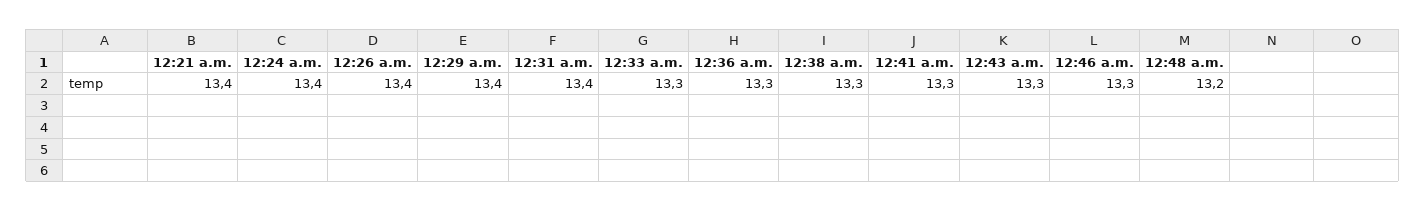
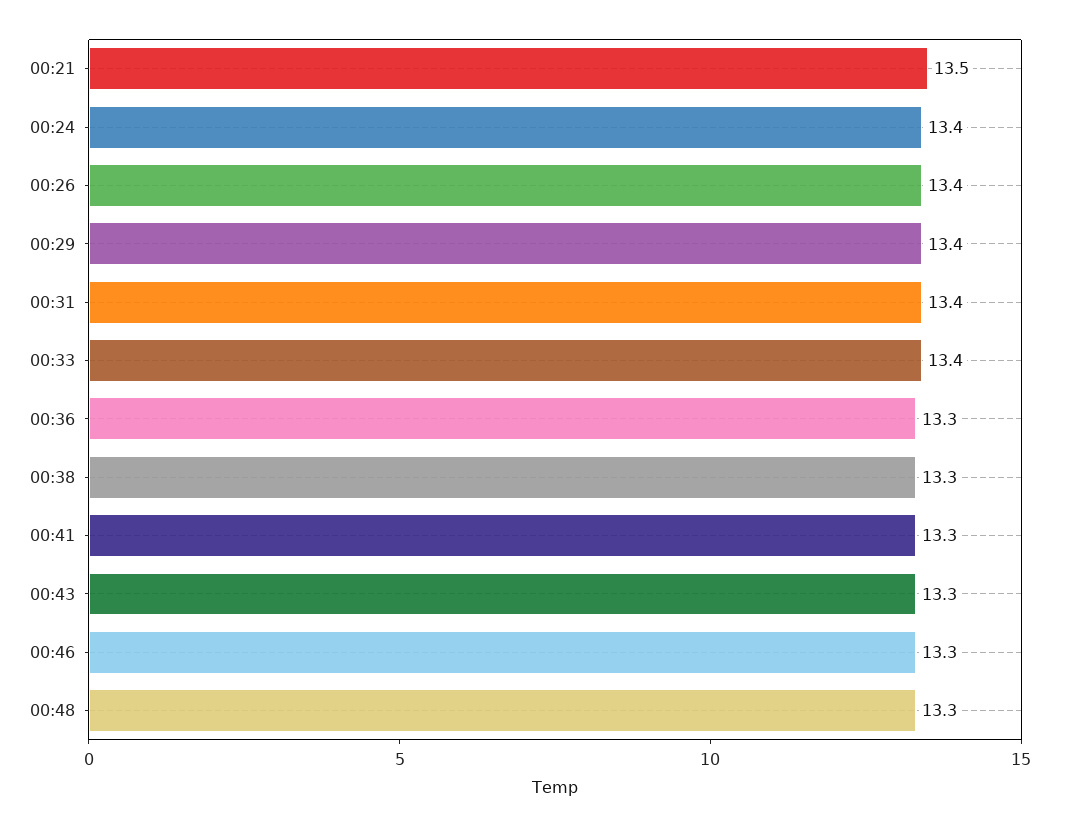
12:21 a.m.: 13.4 -> 13.5
12:33 a.m.: 13.3 -> 13.4
12:48 a.m.: 13.2 -> 13.3

